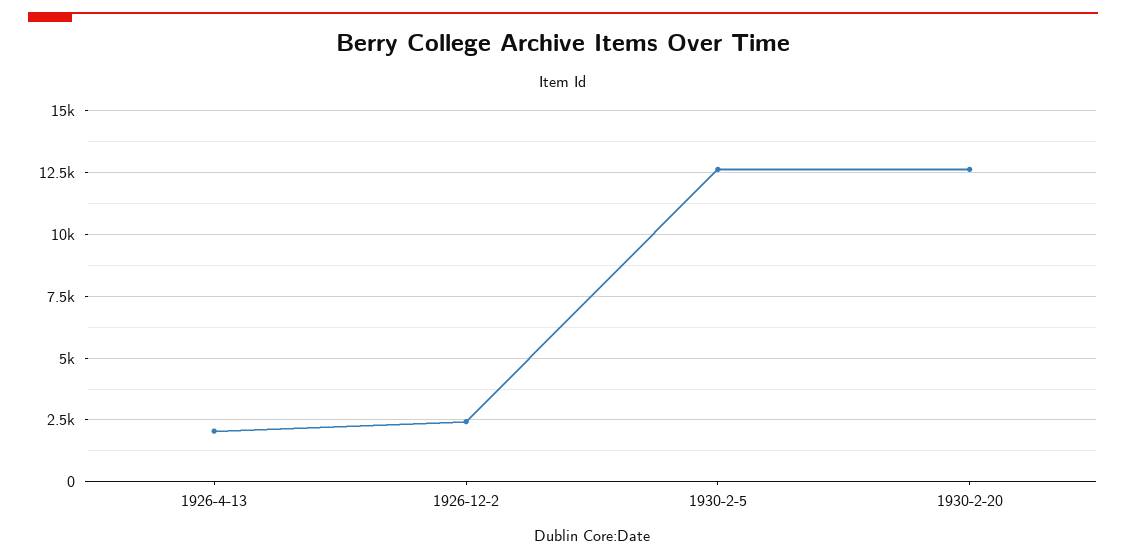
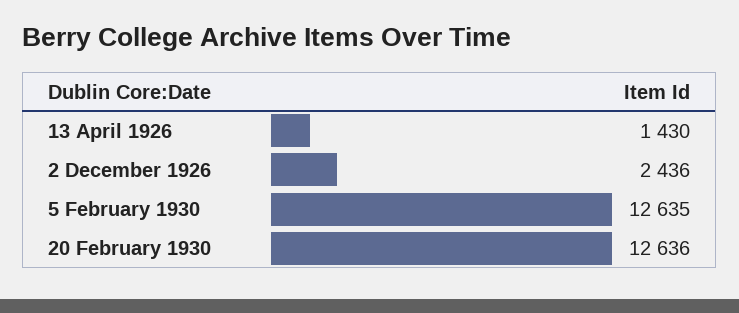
1926-4-13: 2000 -> 1430

